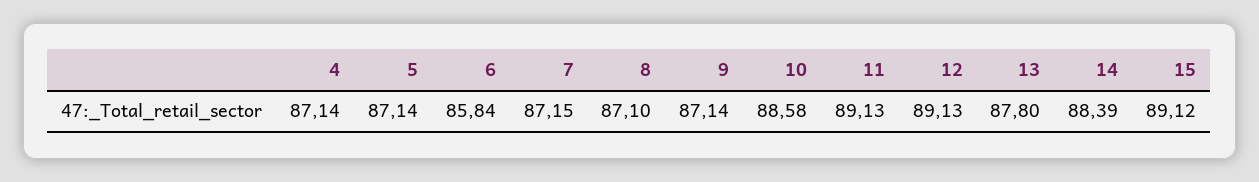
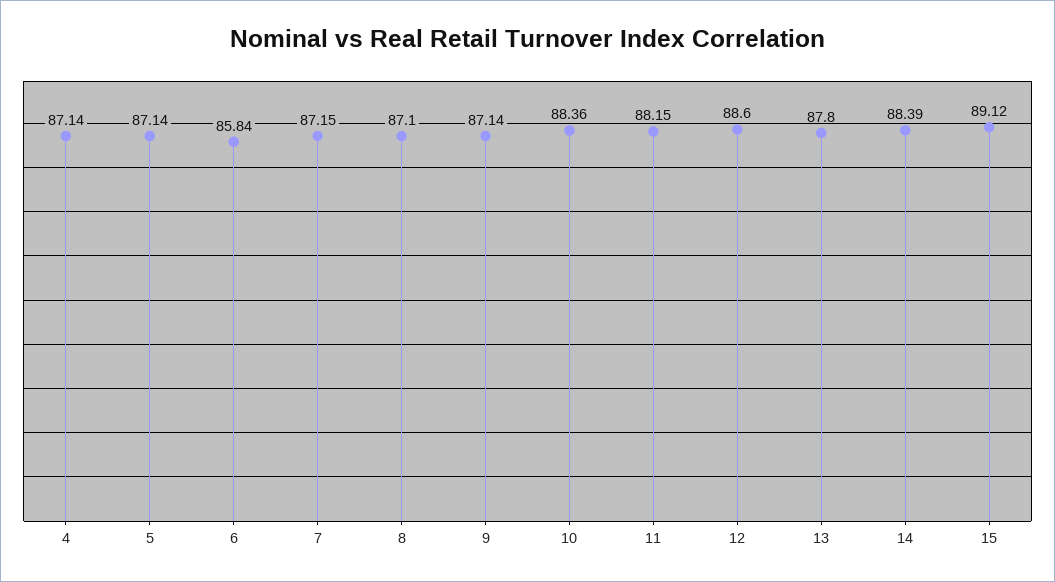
10: 88.58 -> 88.36
11: 89.13 -> 88.15
12: 89.13 -> 88.6

